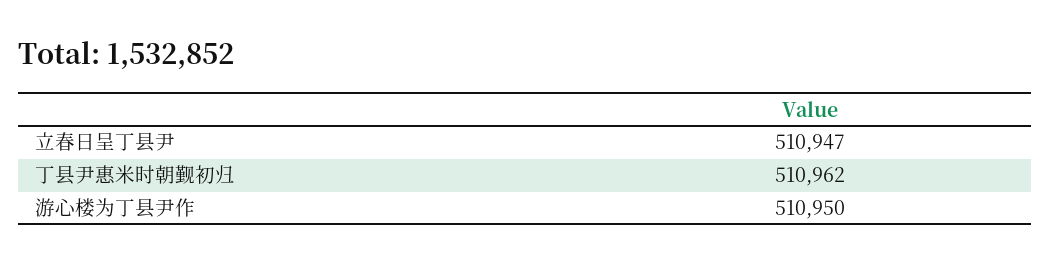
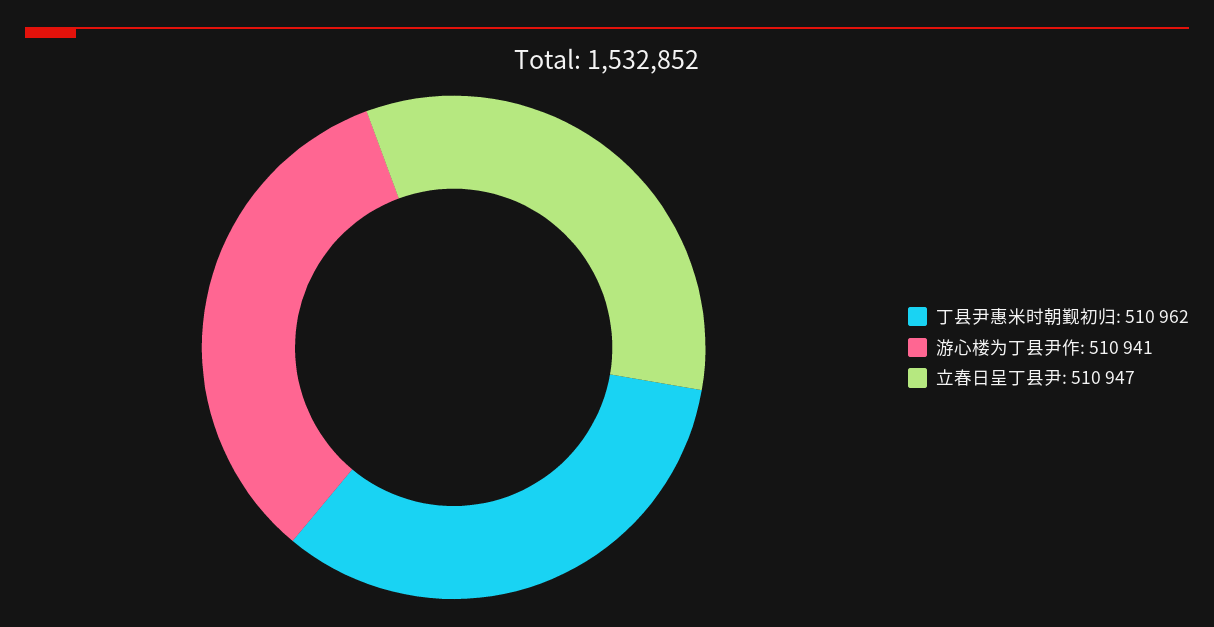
游心楼为丁县尹作: 510950 -> 510941

